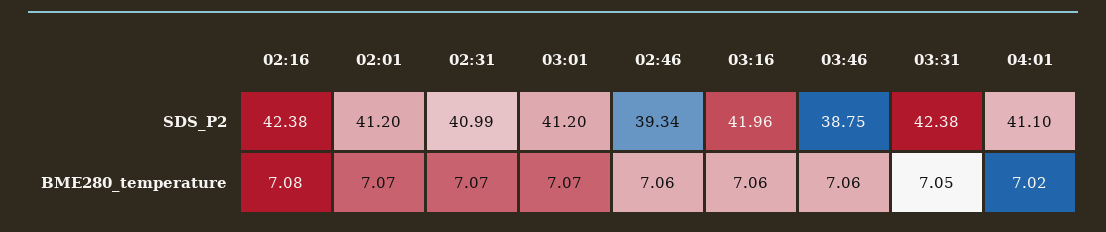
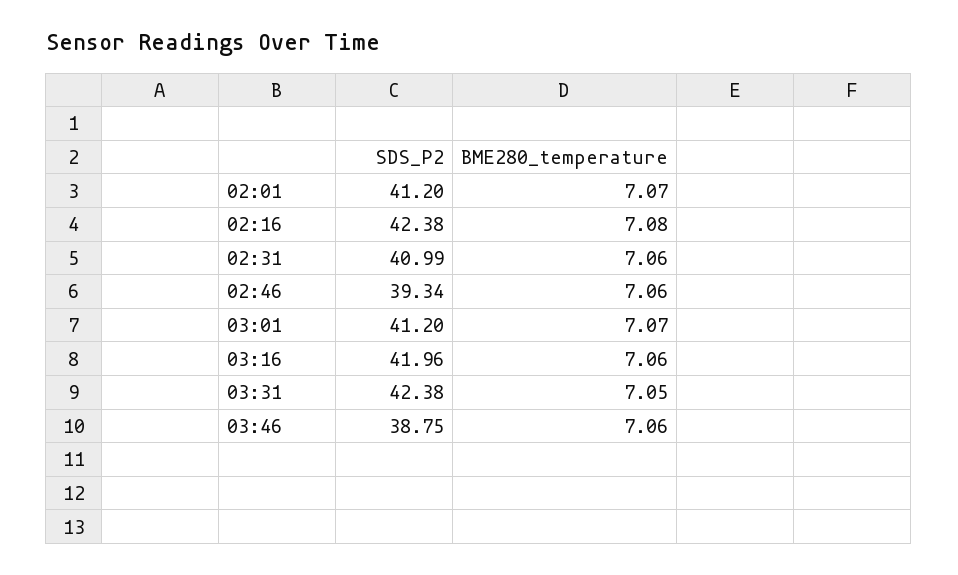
04:01, SDS_P2: 41.1 -> none
02:31, BME280_temperature: 7.07 -> 7.06
04:01, BME280_temperature: 7.02 -> none

